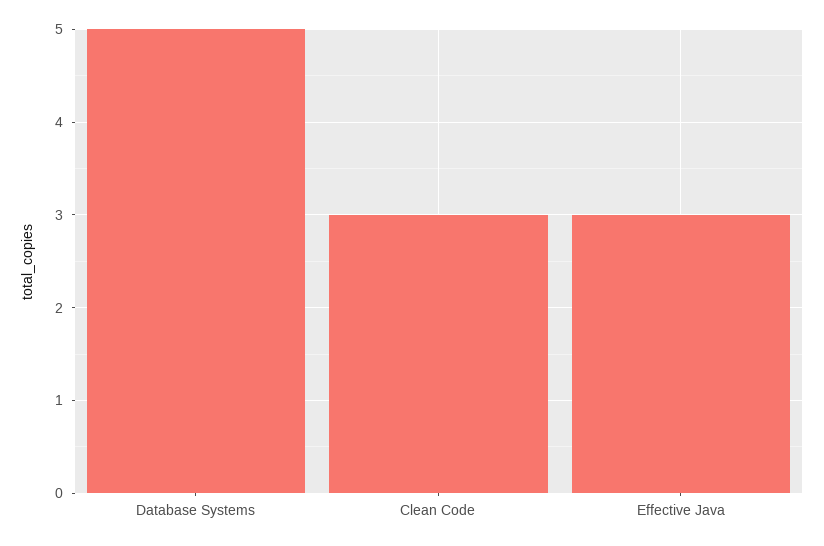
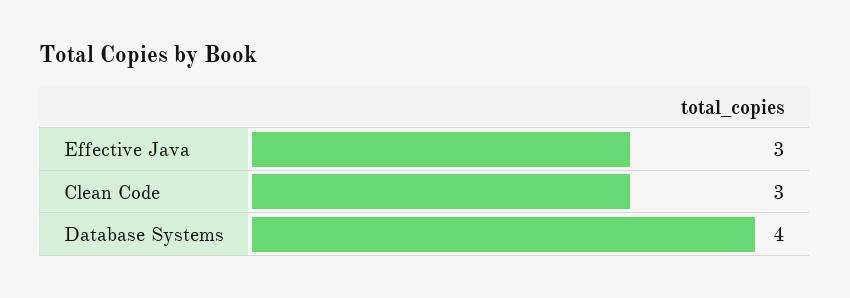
Database Systems: 5 -> 4

